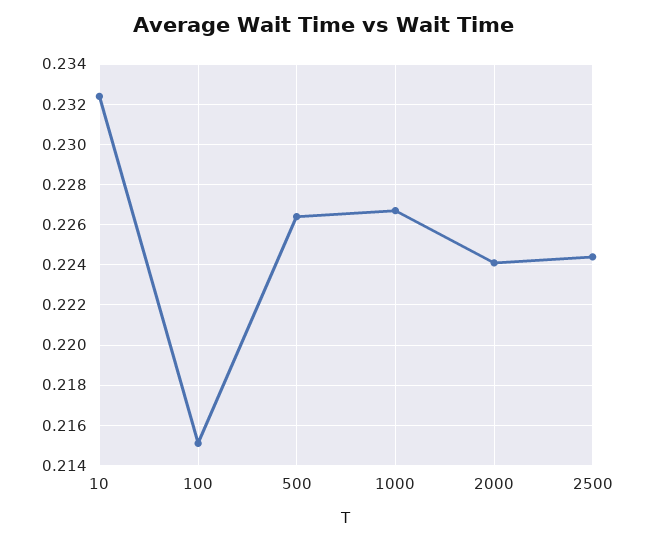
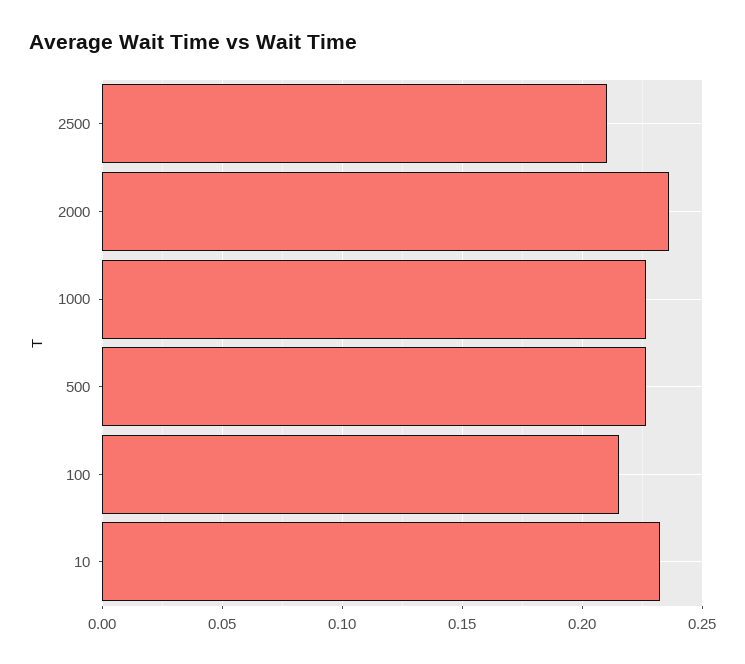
2000: 0.224 -> 0.235
2500: 0.2245 -> 0.21

